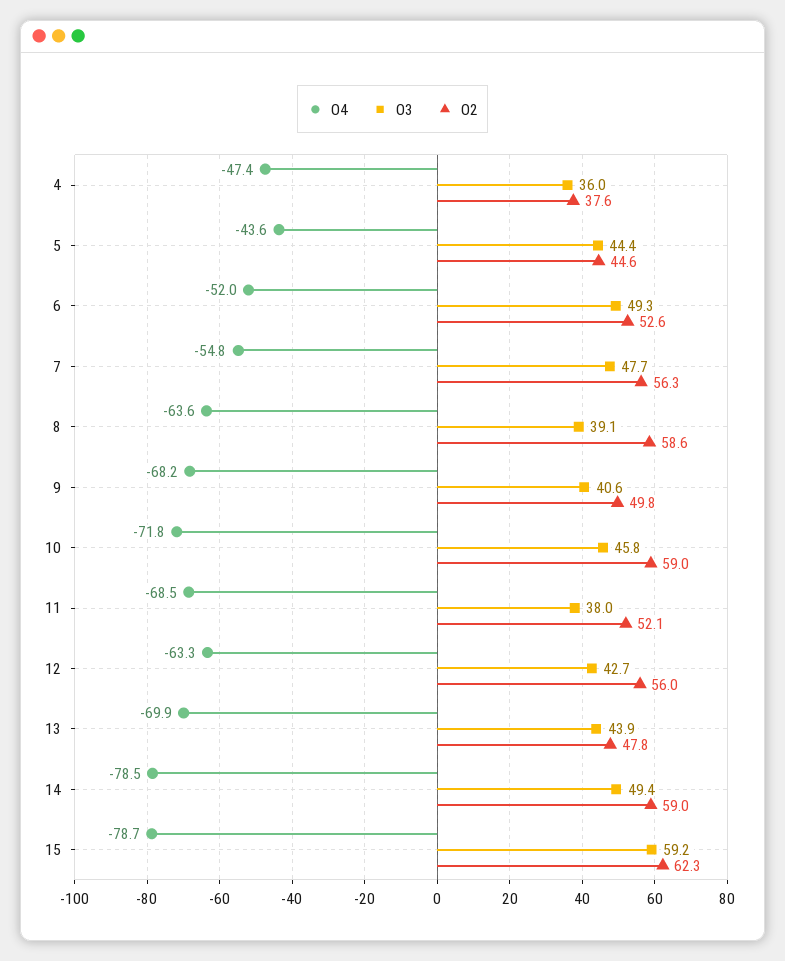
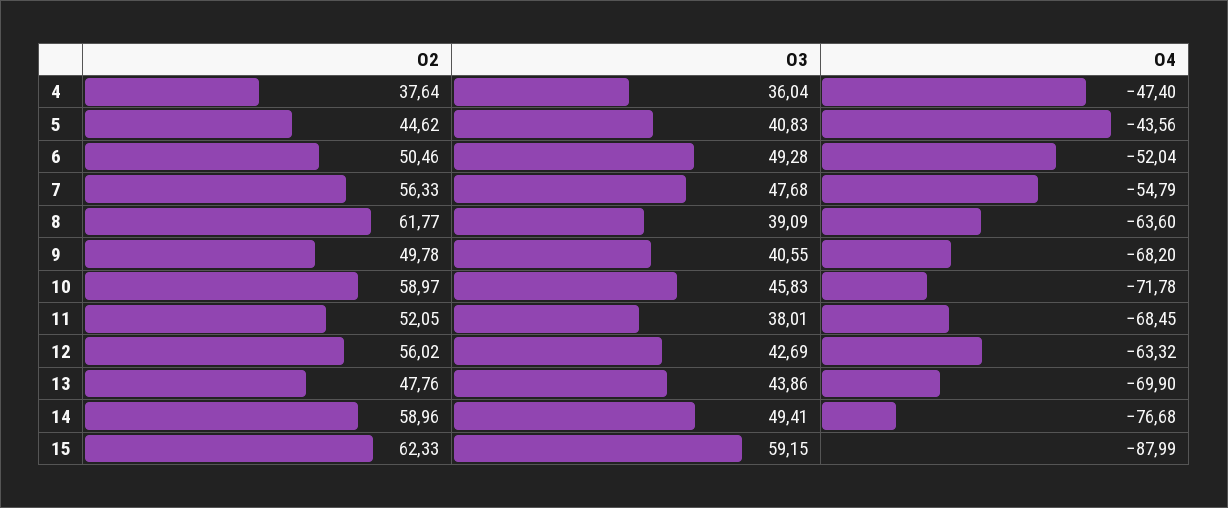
O3, 5: 44.4 -> 40.83
O2, 6: 52.6 -> 50.46
O2, 8: 58.6 -> 61.77
O4, 14: -78.5 -> -76.68
O4, 15: -78.7 -> -87.99

